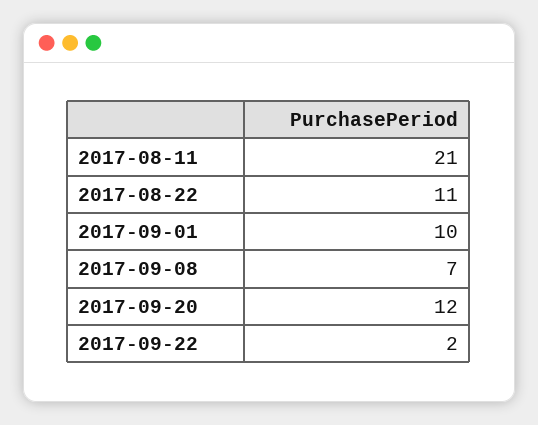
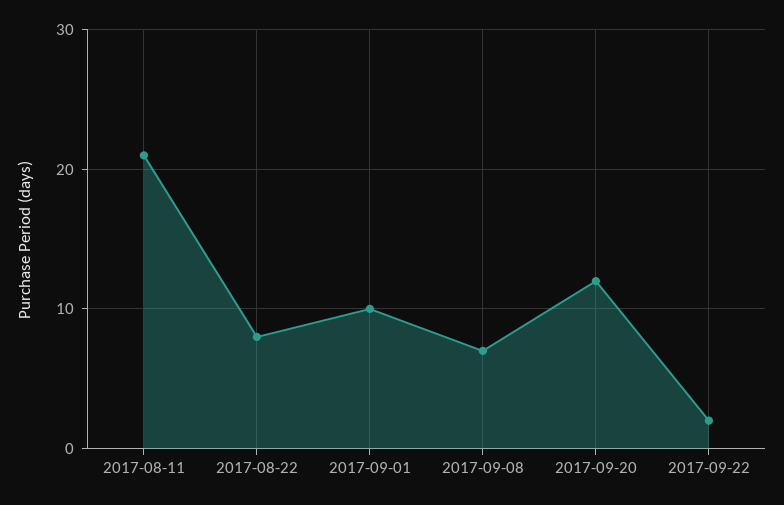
2017-08-22: 11 -> 8

